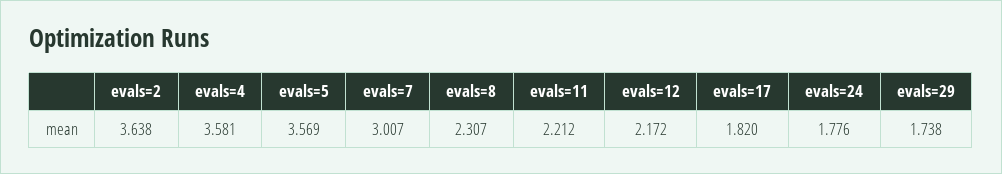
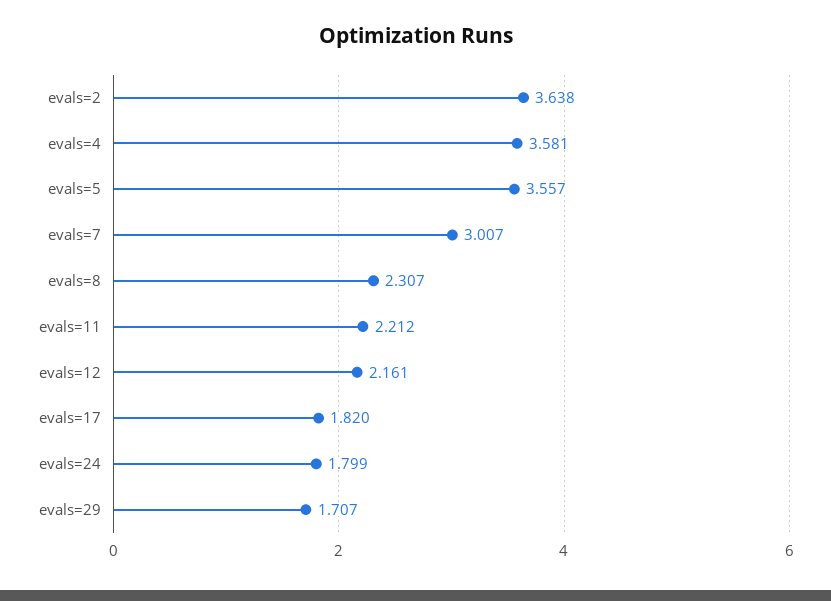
evals=5: 3.569 -> 3.557
evals=12: 2.172 -> 2.161
evals=24: 1.776 -> 1.799
evals=29: 1.738 -> 1.707

